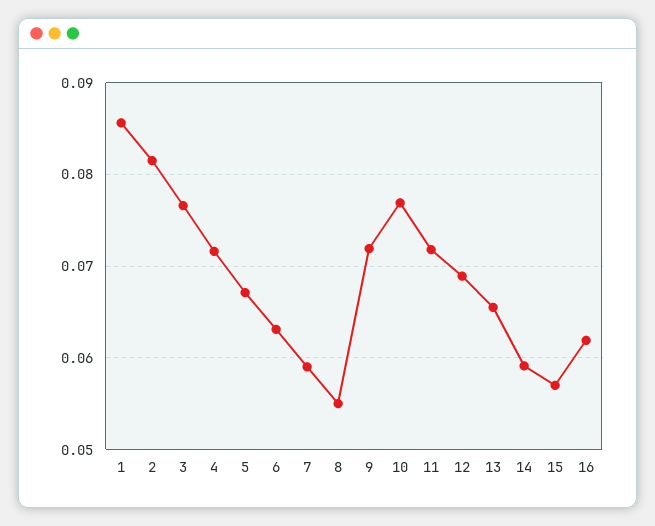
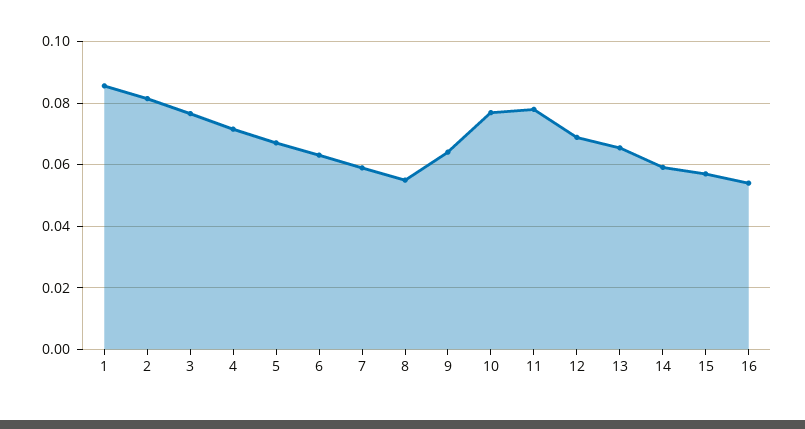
9: 0.072 -> 0.064
11: 0.072 -> 0.078
16: 0.062 -> 0.054

